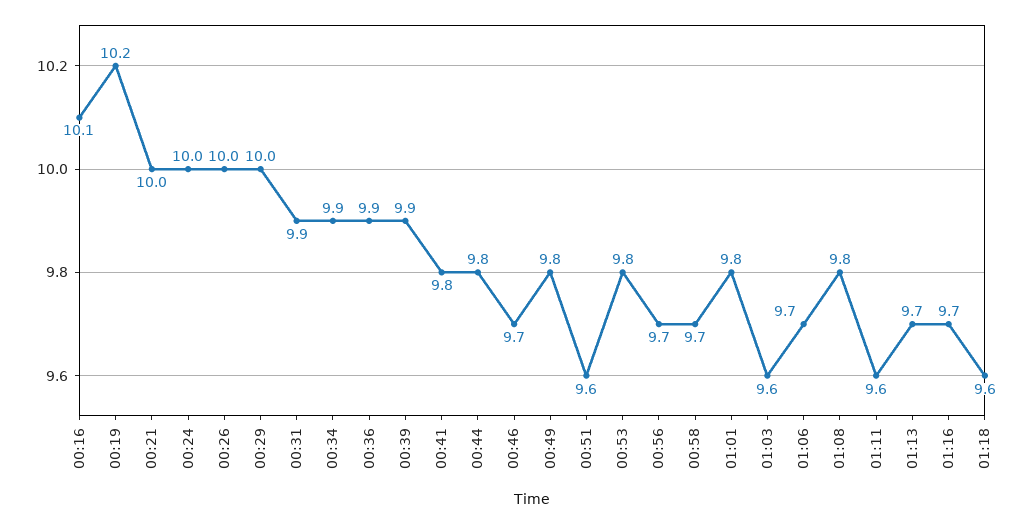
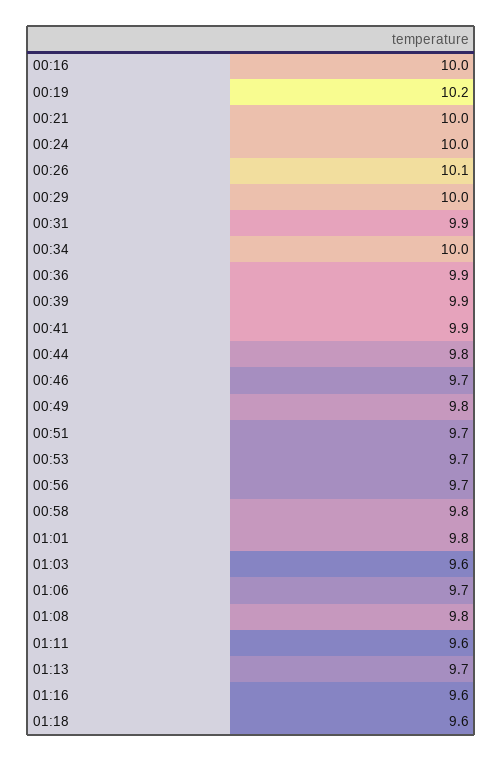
00:16: 10.1 -> 10
00:26: 10 -> 10.1
00:34: 9.9 -> 10
00:41: 9.8 -> 9.9
00:51: 9.6 -> 9.7
00:53: 9.8 -> 9.7
00:58: 9.7 -> 9.8
01:16: 9.7 -> 9.6

